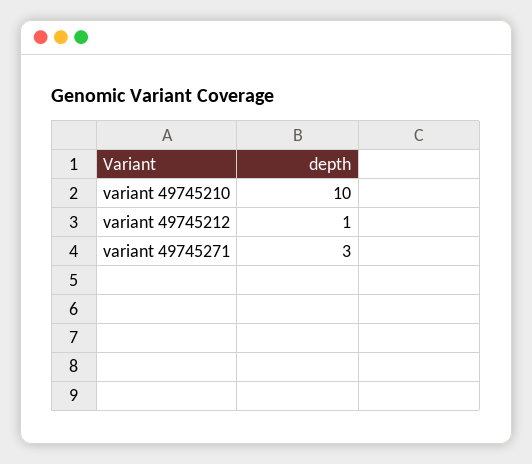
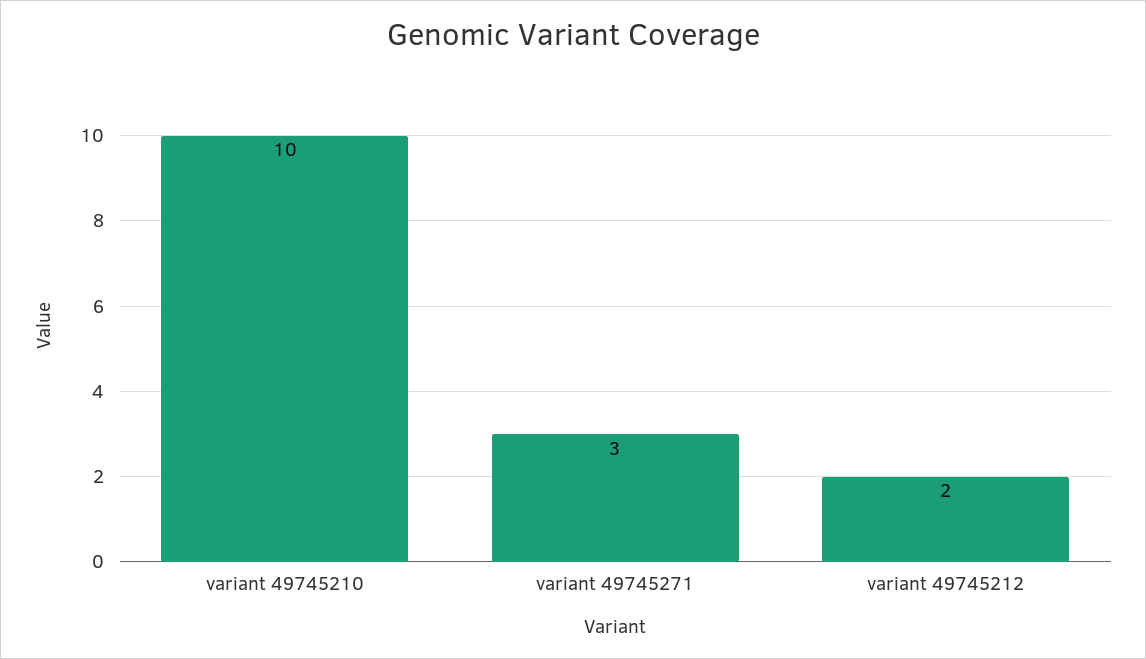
variant 49745212: 1 -> 2

